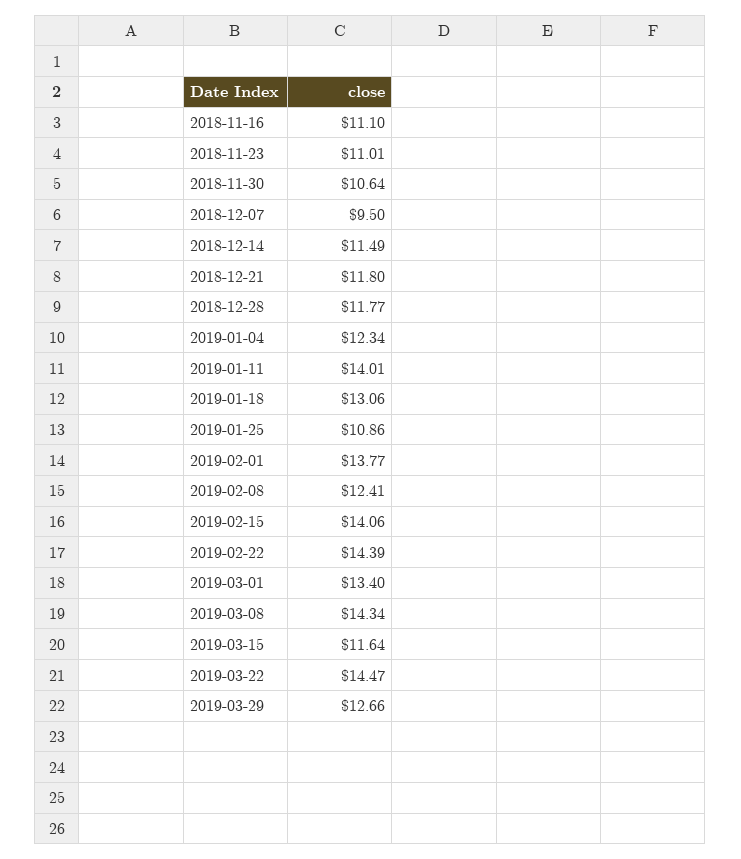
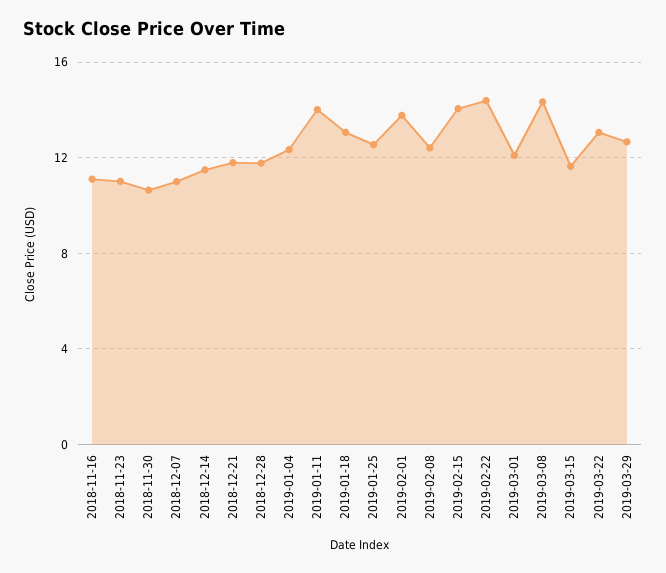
2018-12-07: 9.5 -> 11
2019-01-25: 10.86 -> 12.5
2019-03-01: 13.4 -> 12
2019-03-22: 14.47 -> 13

